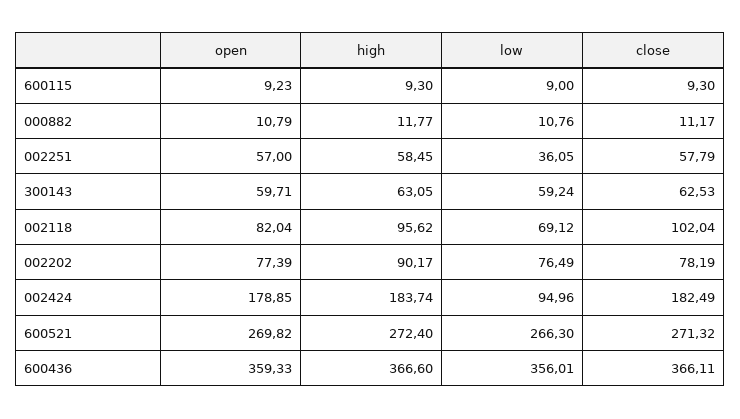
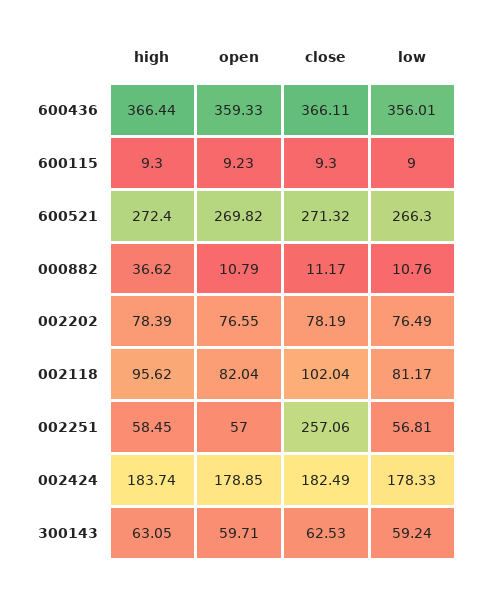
high, 000882: 11.77 -> 36.62
low, 002251: 36.05 -> 56.81
close, 002251: 57.79 -> 257.06
low, 002118: 69.12 -> 81.17
open, 002202: 77.39 -> 76.55
high, 002202: 90.17 -> 78.39
low, 002424: 94.96 -> 178.33
high, 600436: 366.6 -> 366.44

